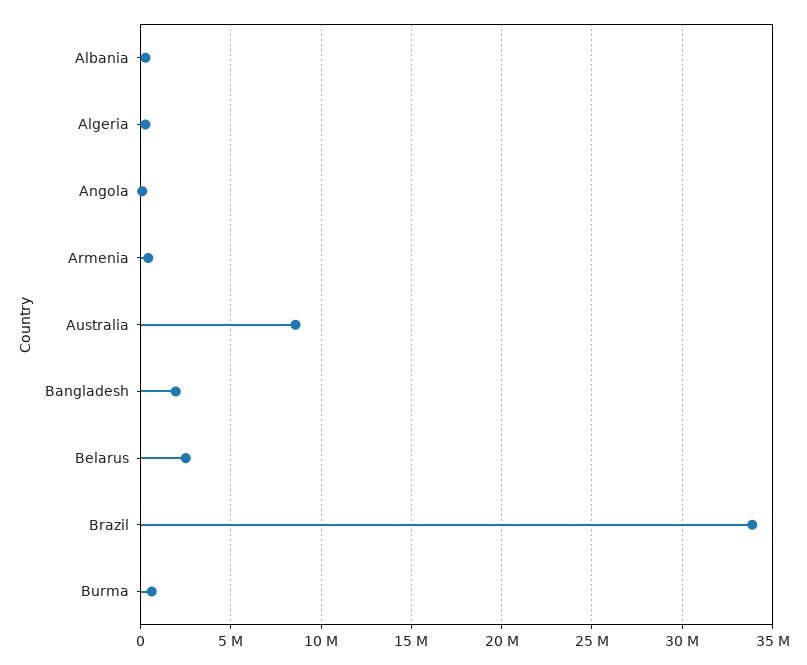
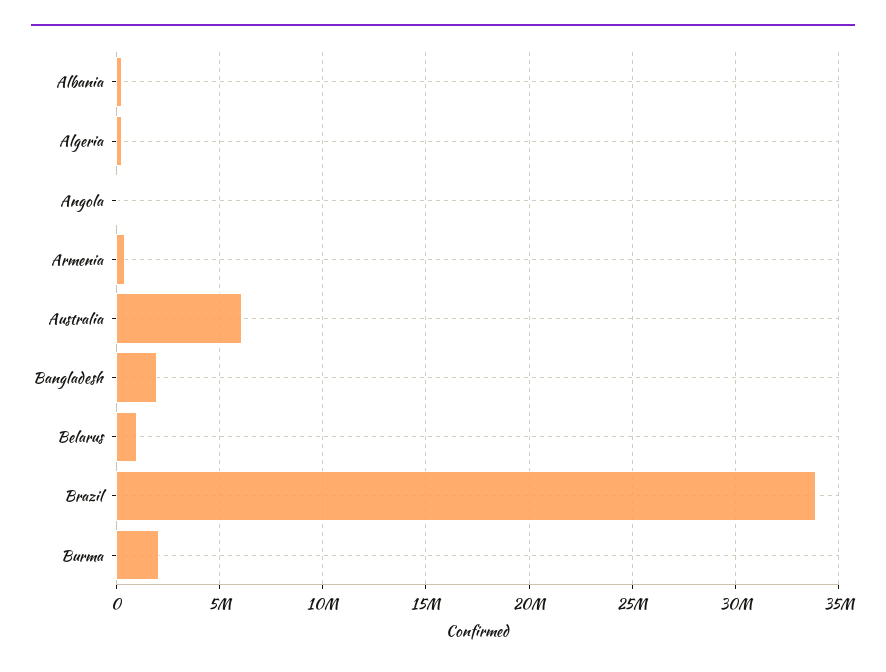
Australia: 8500000 -> 6000000
Belarus: 2500000 -> 1000000
Burma: 500000 -> 2000000

